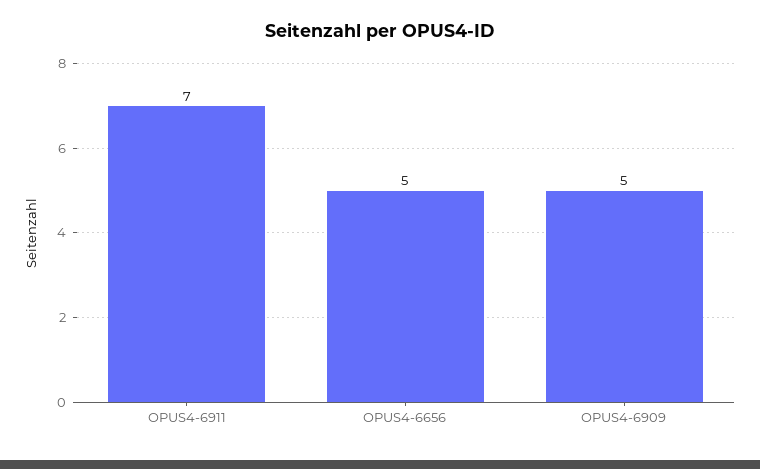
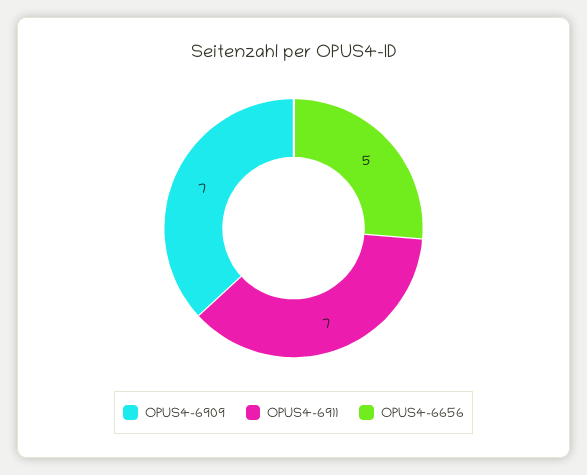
OPUS4-6909: 5 -> 7

